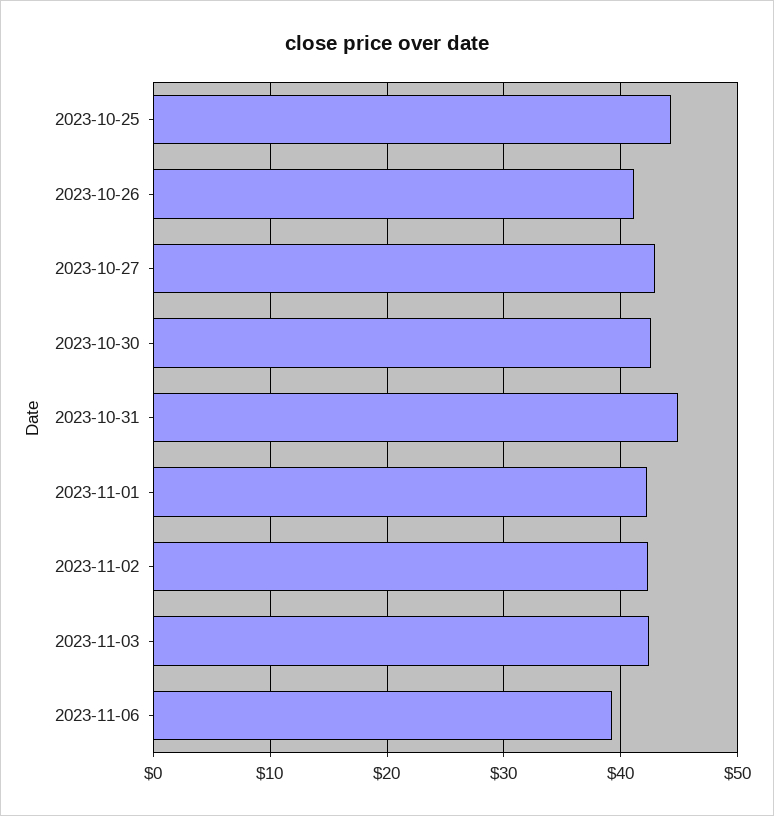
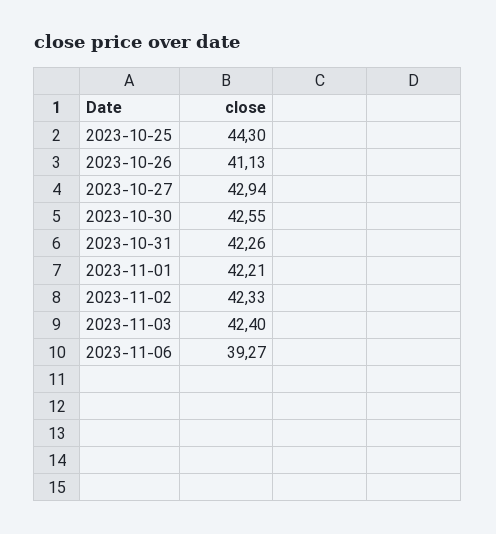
2023-10-31: 45 -> 42.26

